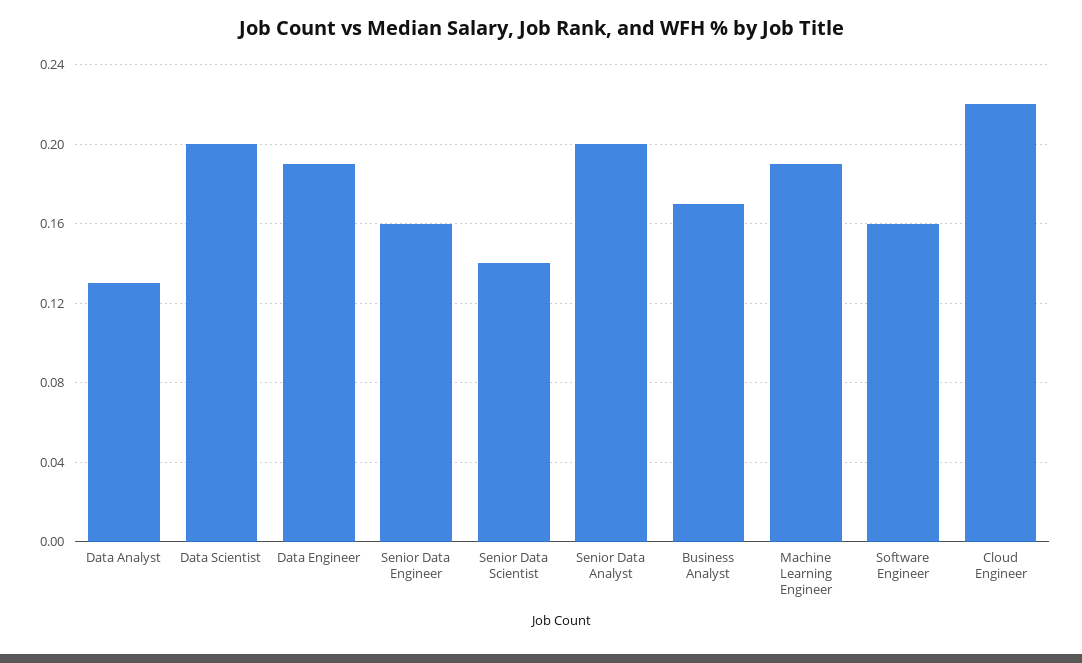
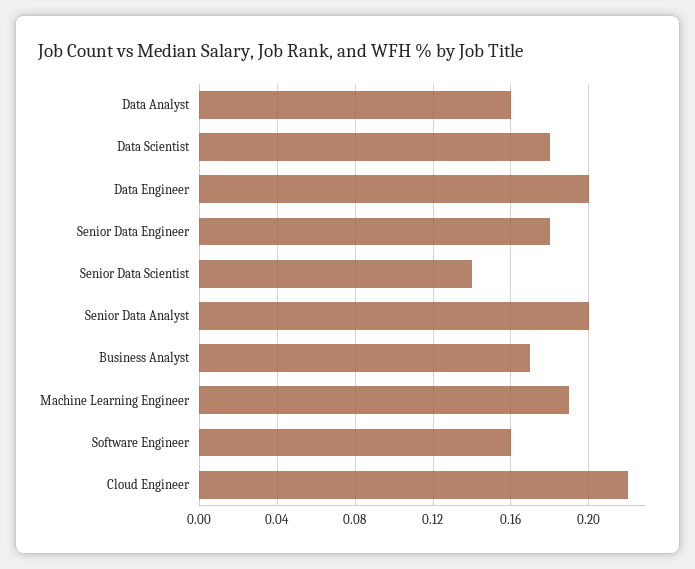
Data Analyst: 0.13 -> 0.16
Data Scientist: 0.2 -> 0.18
Data Engineer: 0.19 -> 0.2
Senior Data Engineer: 0.16 -> 0.18

